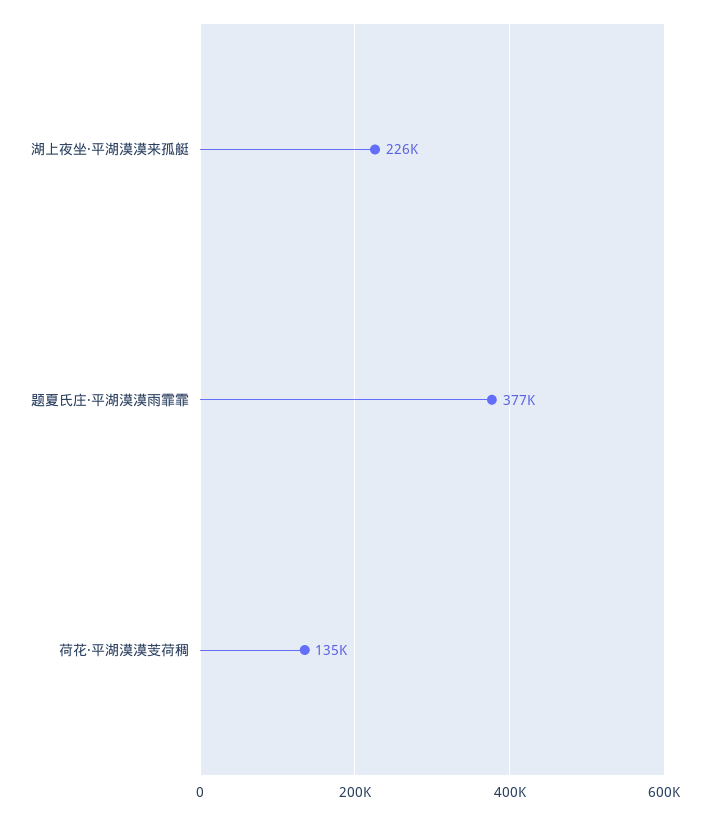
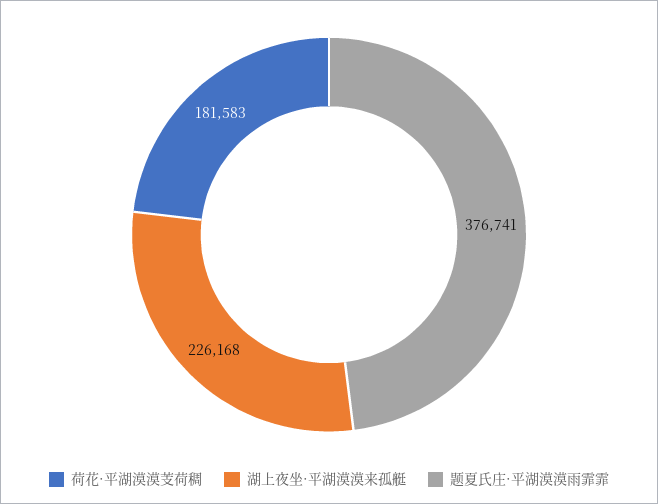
荷花·平湖漠漠芰荷稠: 135000 -> 181583

